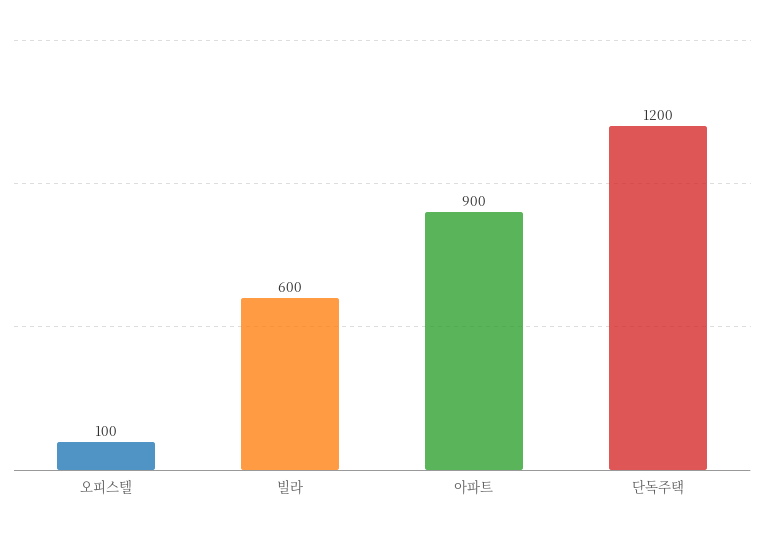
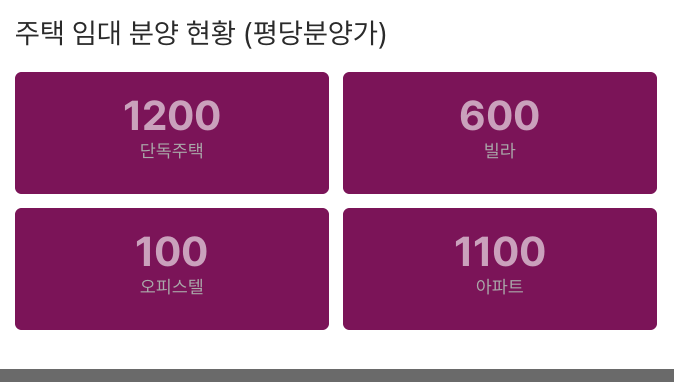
아파트: 900 -> 1100

